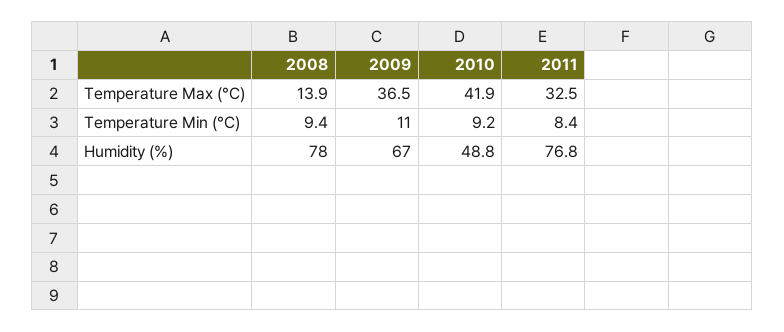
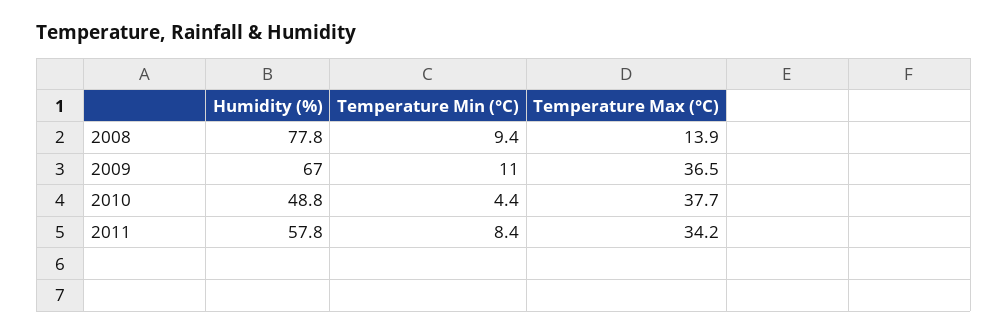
2010, Temperature Max (°C): 41.9 -> 37.7
2011, Temperature Max (°C): 32.5 -> 34.2
2010, Temperature Min (°C): 9.2 -> 4.4
2008, Humidity (%): 78 -> 77.8
2011, Humidity (%): 76.8 -> 57.8

